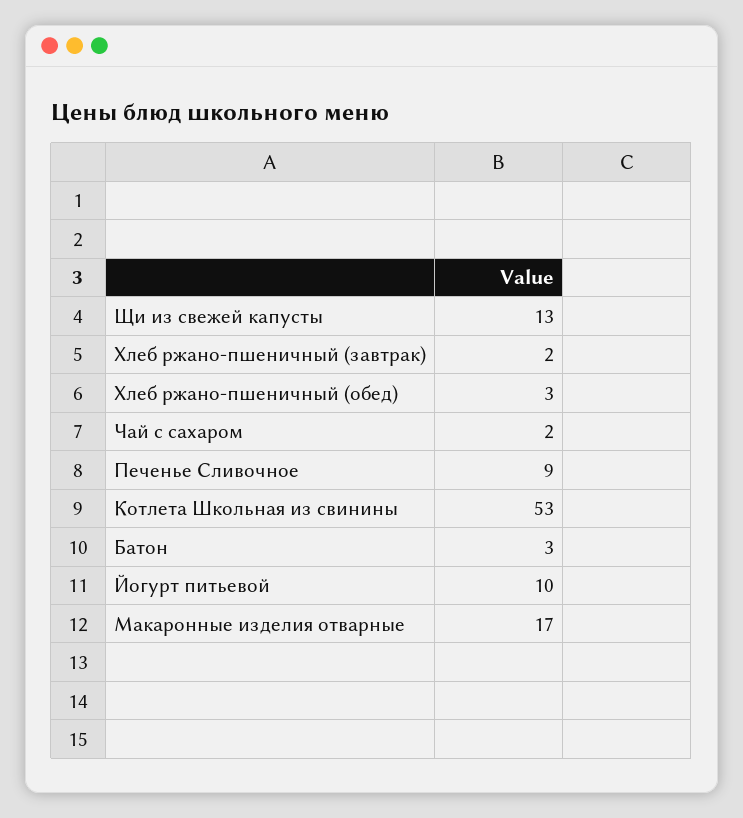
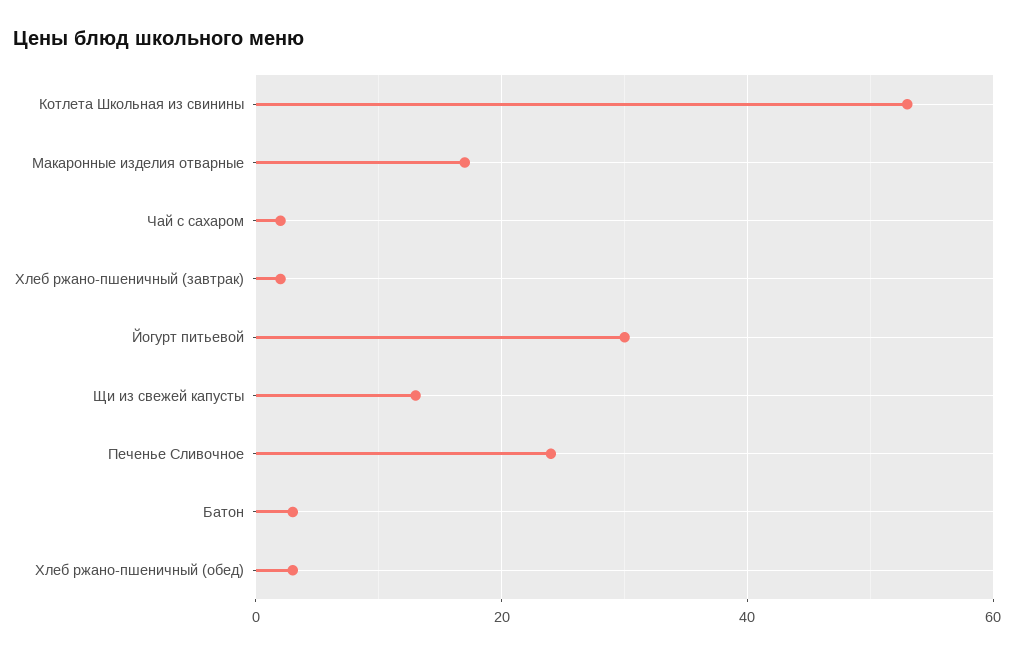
Печенье Сливочное: 9 -> 25
Йогурт питьевой: 10 -> 30

